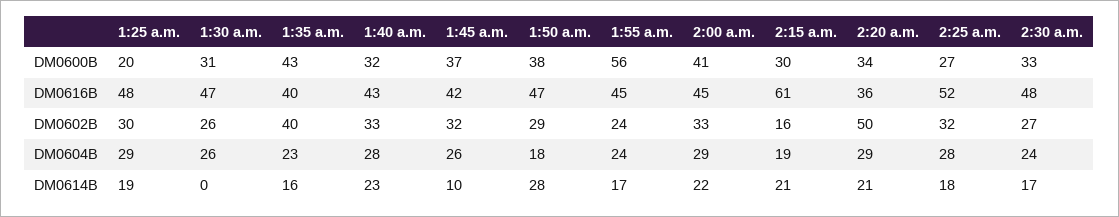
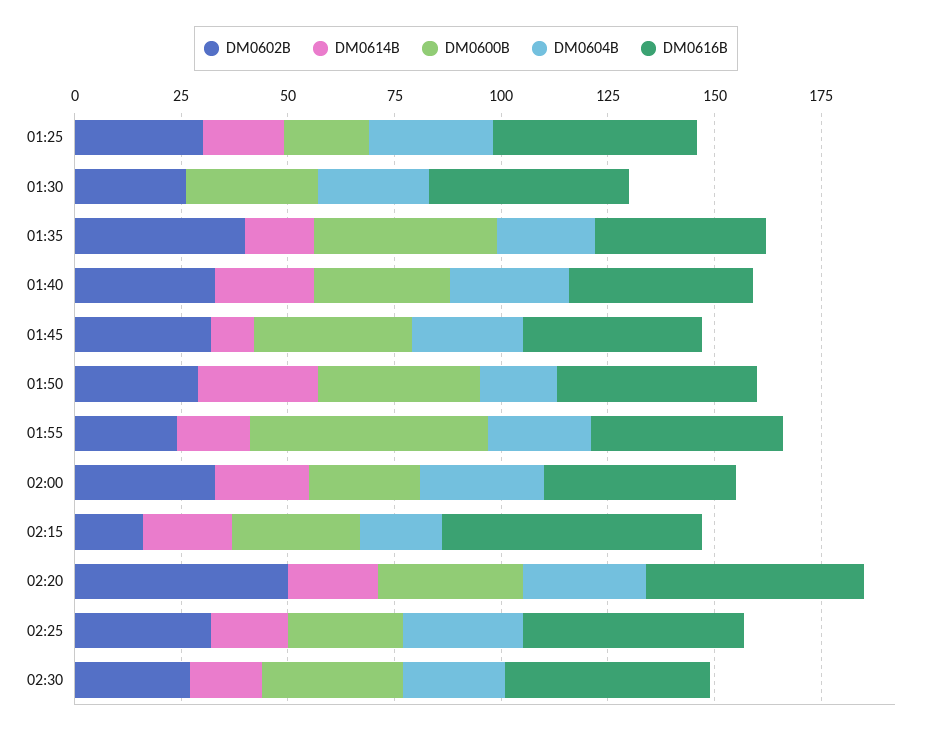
DM0600B, 2:00 a.m.: 41 -> 25
DM0616B, 2:20 a.m.: 36 -> 50

